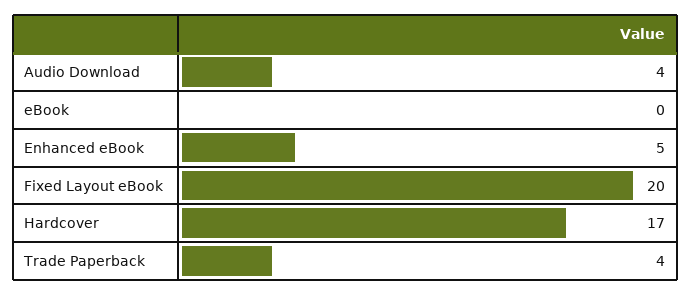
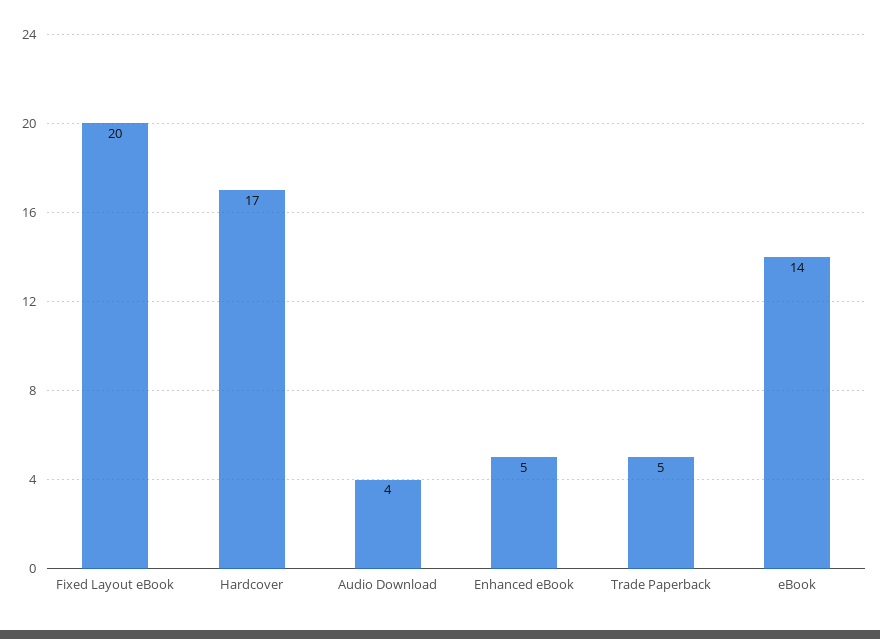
eBook: 0 -> 14
Trade Paperback: 4 -> 5

